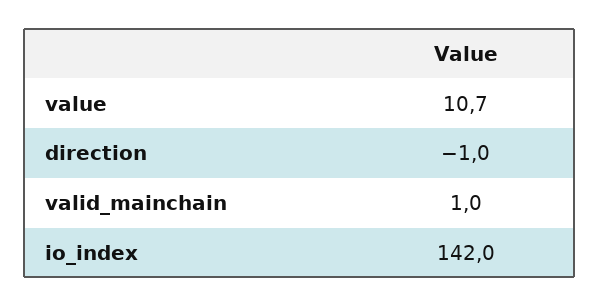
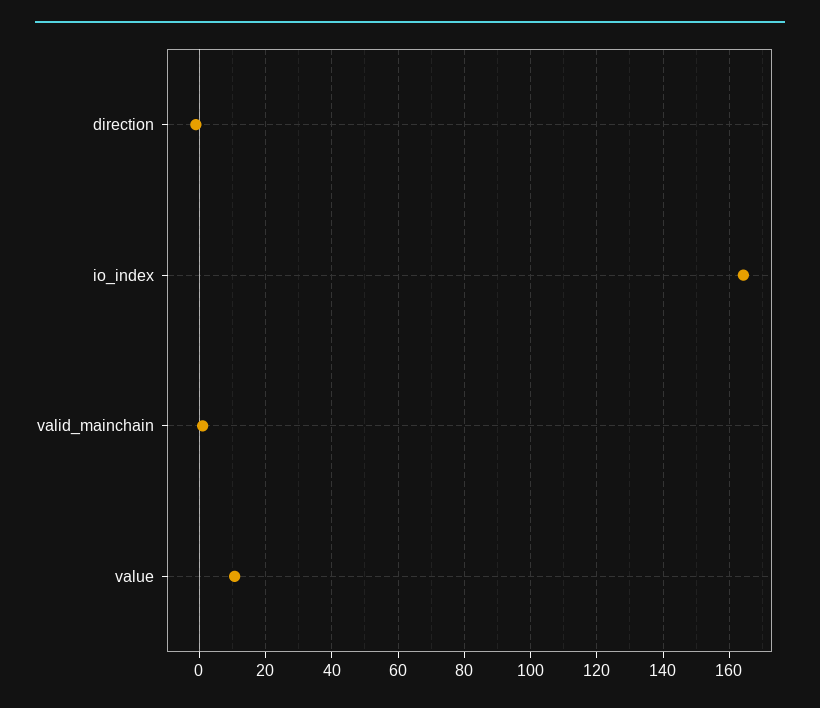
io_index: 142 -> 164

